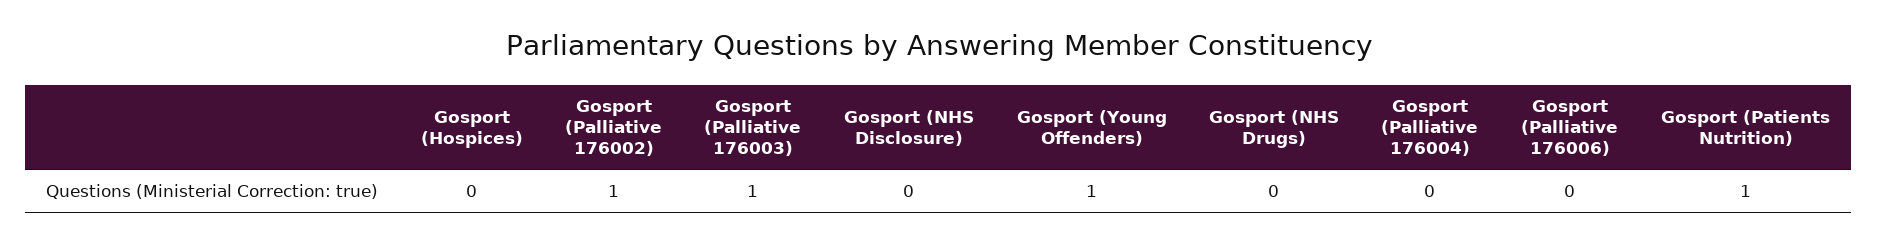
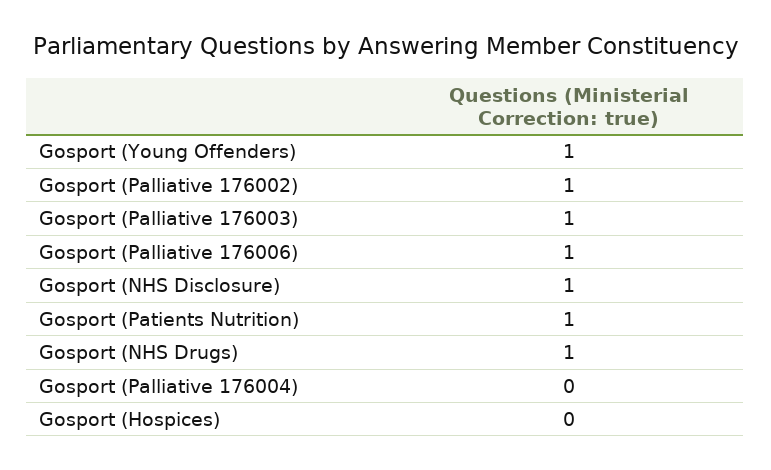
Gosport (NHS Disclosure): 0 -> 1
Gosport (NHS Drugs): 0 -> 1
Gosport (Palliative 176006): 0 -> 1

